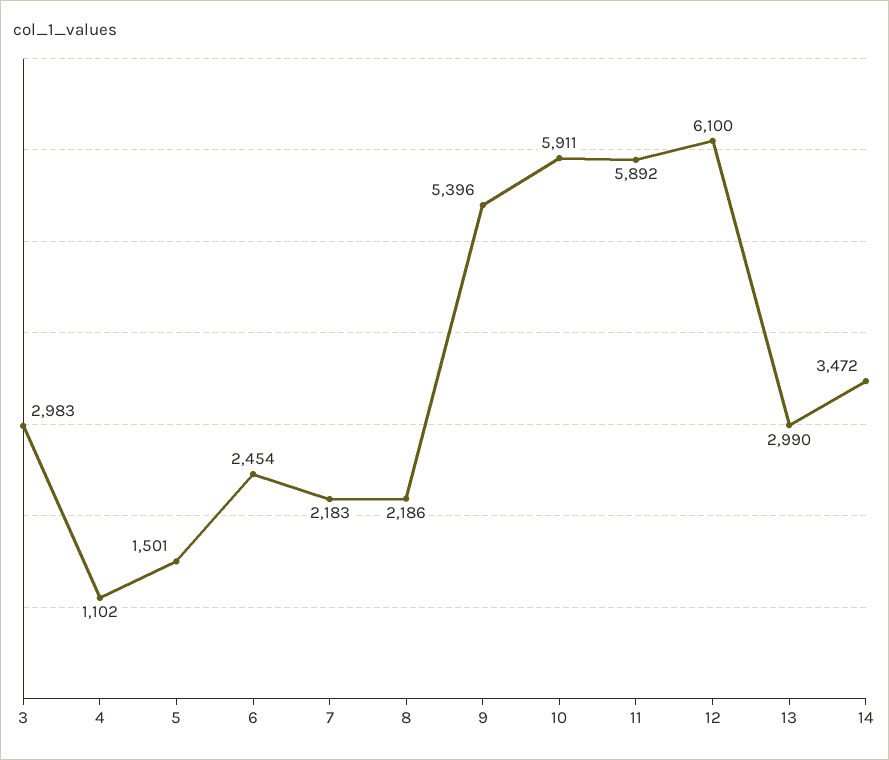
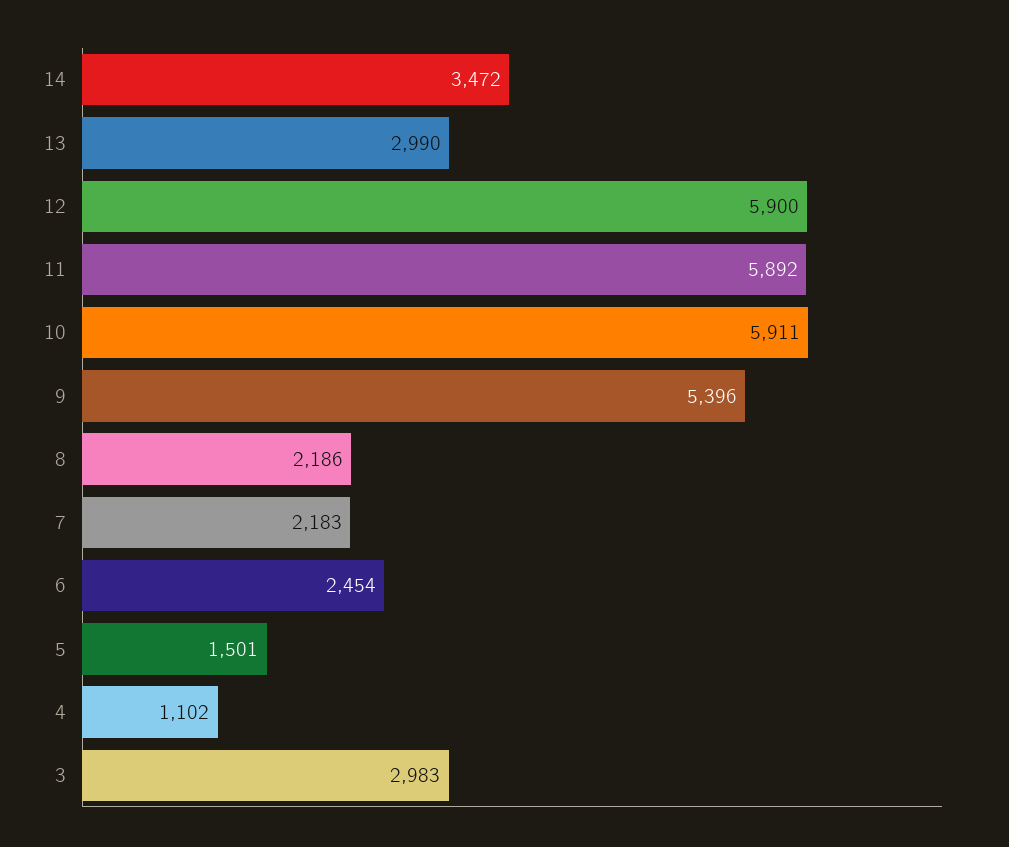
12: 6100 -> 5900

